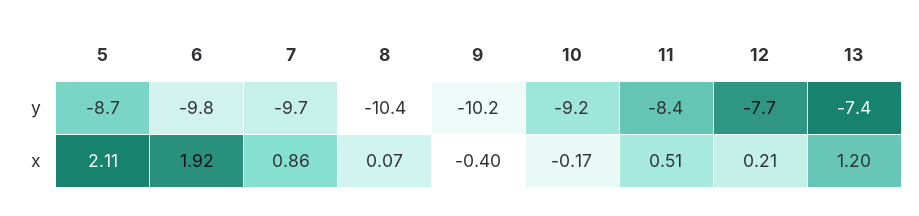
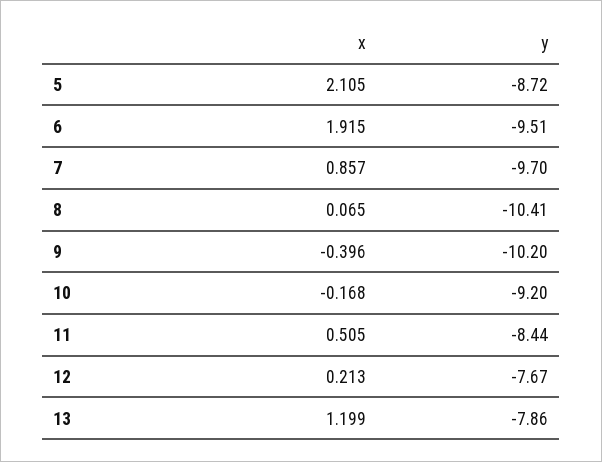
6, y: -9.8 -> -9.51
13, y: -7.4 -> -7.86

